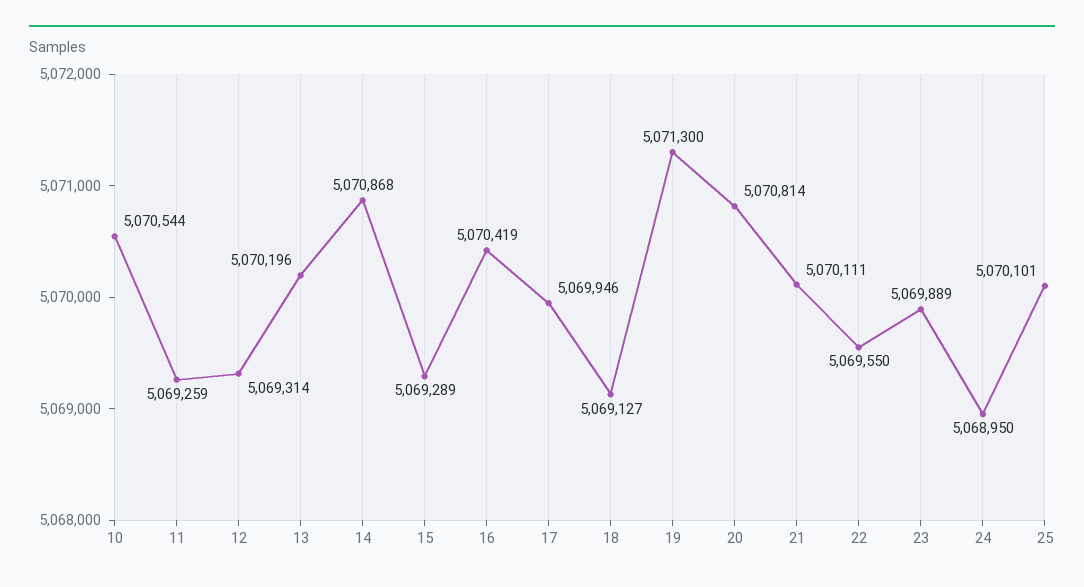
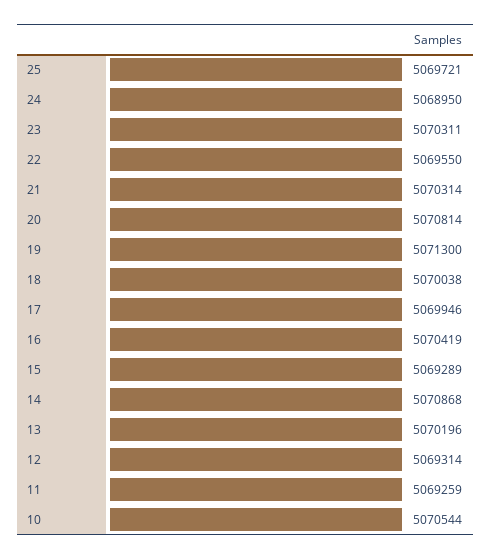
18: 5069127 -> 5070038
21: 5070111 -> 5070314
23: 5069889 -> 5070311
25: 5070101 -> 5069721

